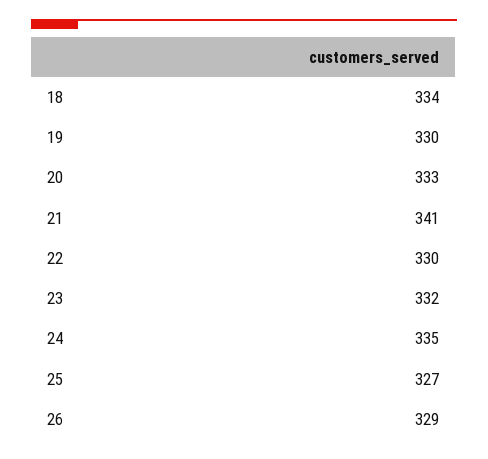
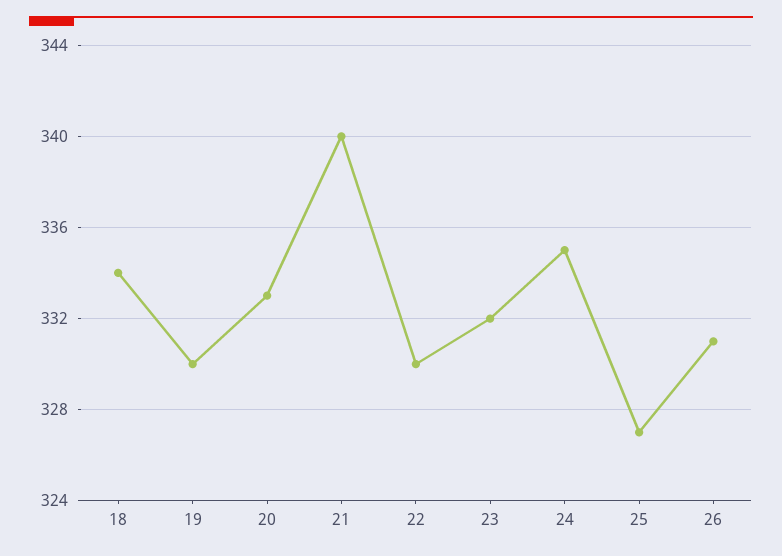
21: 341 -> 340
26: 329 -> 331

